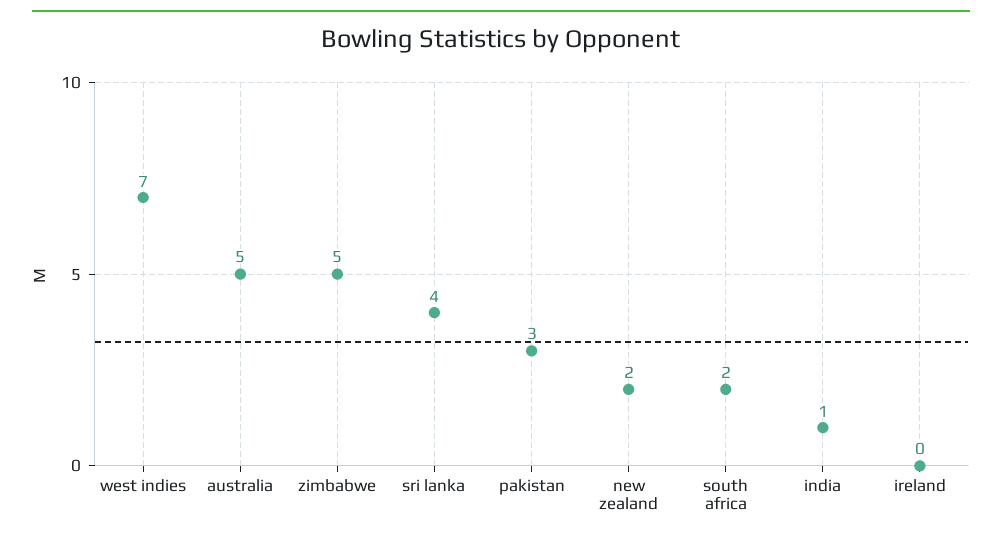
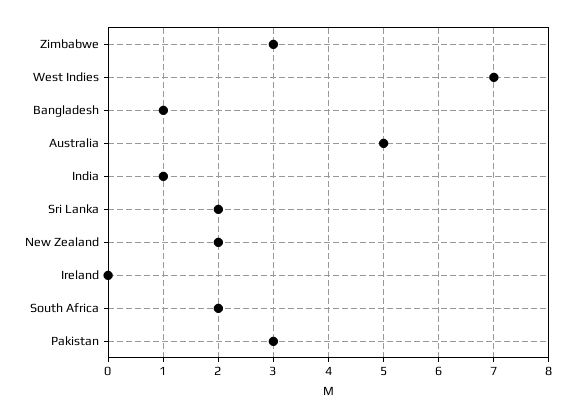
zimbabwe: 5 -> 3
sri lanka: 4 -> 2
Bangladesh: none -> 1

